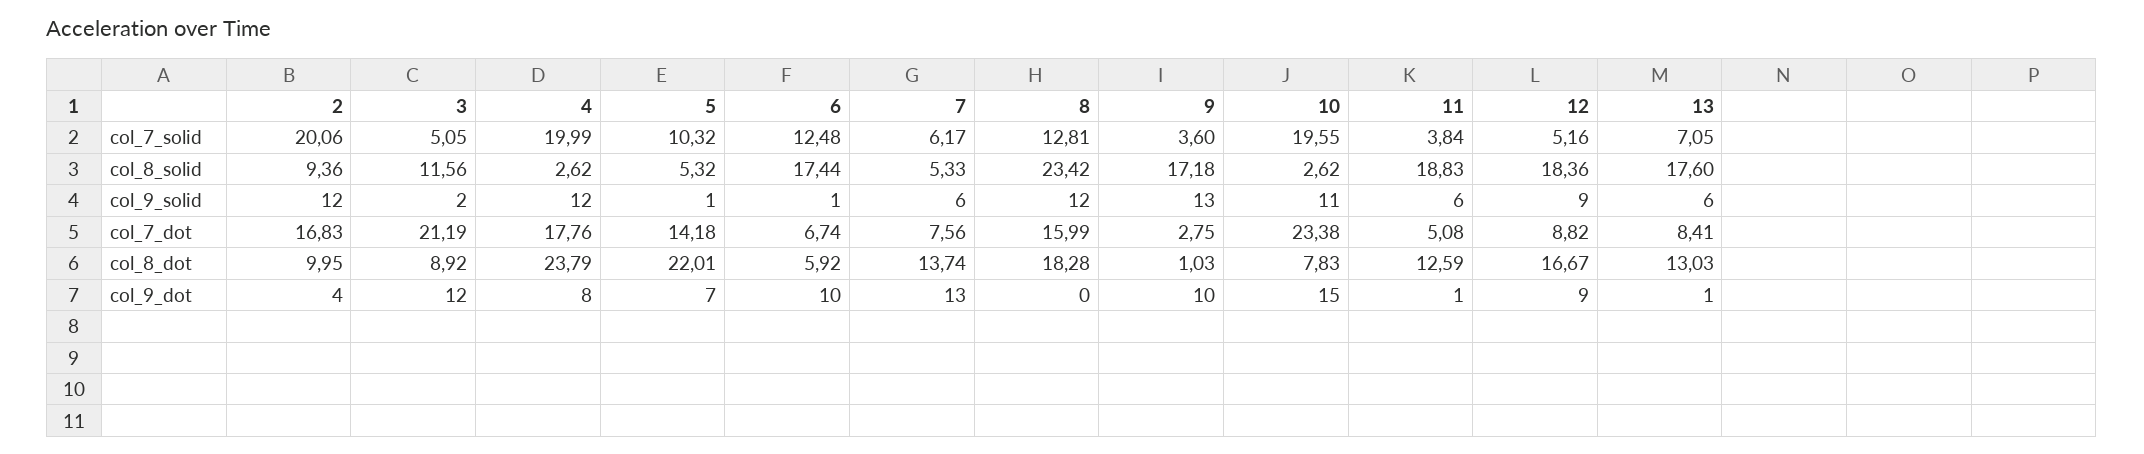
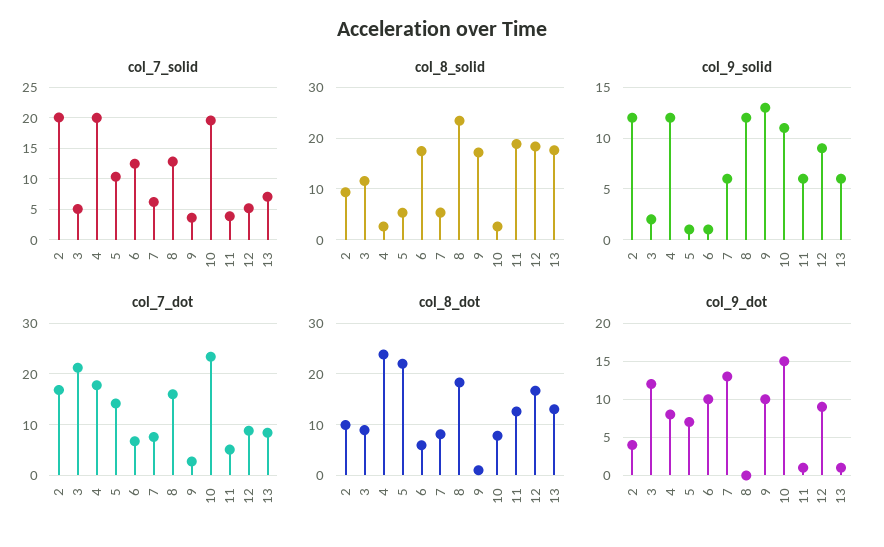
col_8_dot, 7: 13.74 -> 8

